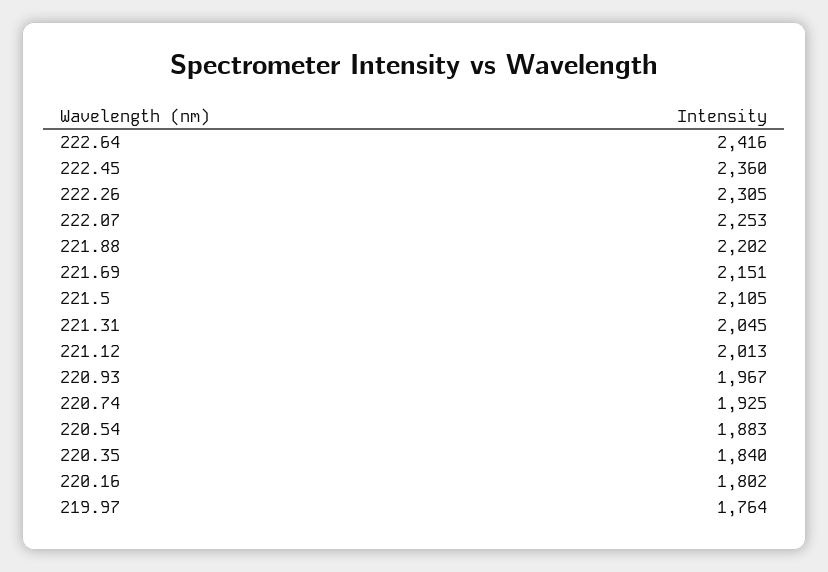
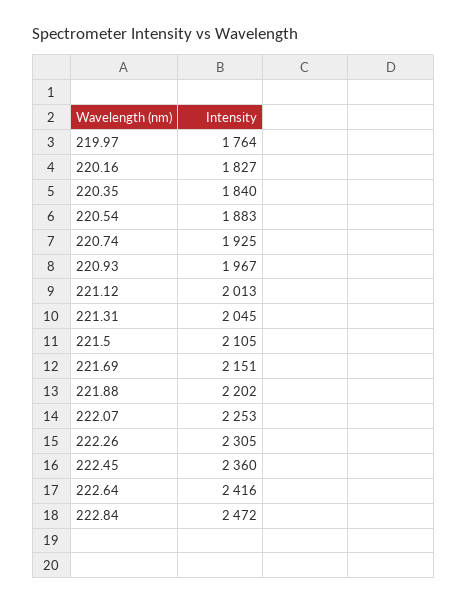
220.16: 1802 -> 1827
222.84: none -> 2472

